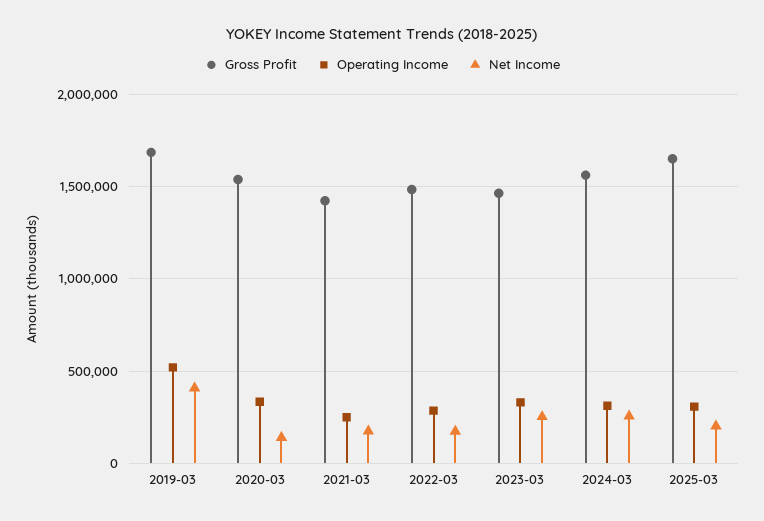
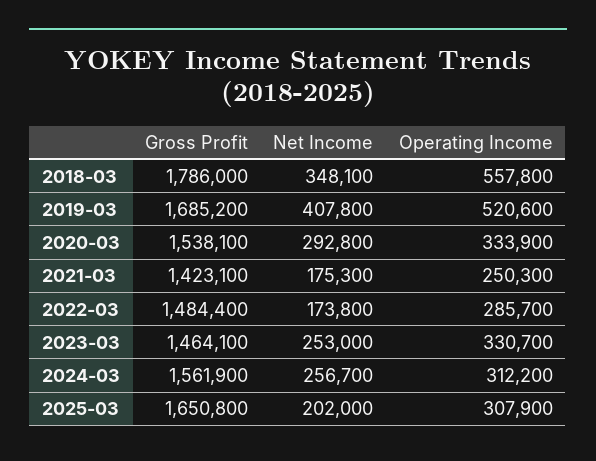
Net Income, 2020-03: 150000 -> 292800
Gross Profit, 2018-03: none -> 1786000
Net Income, 2018-03: none -> 348100
Operating Income, 2018-03: none -> 557800

